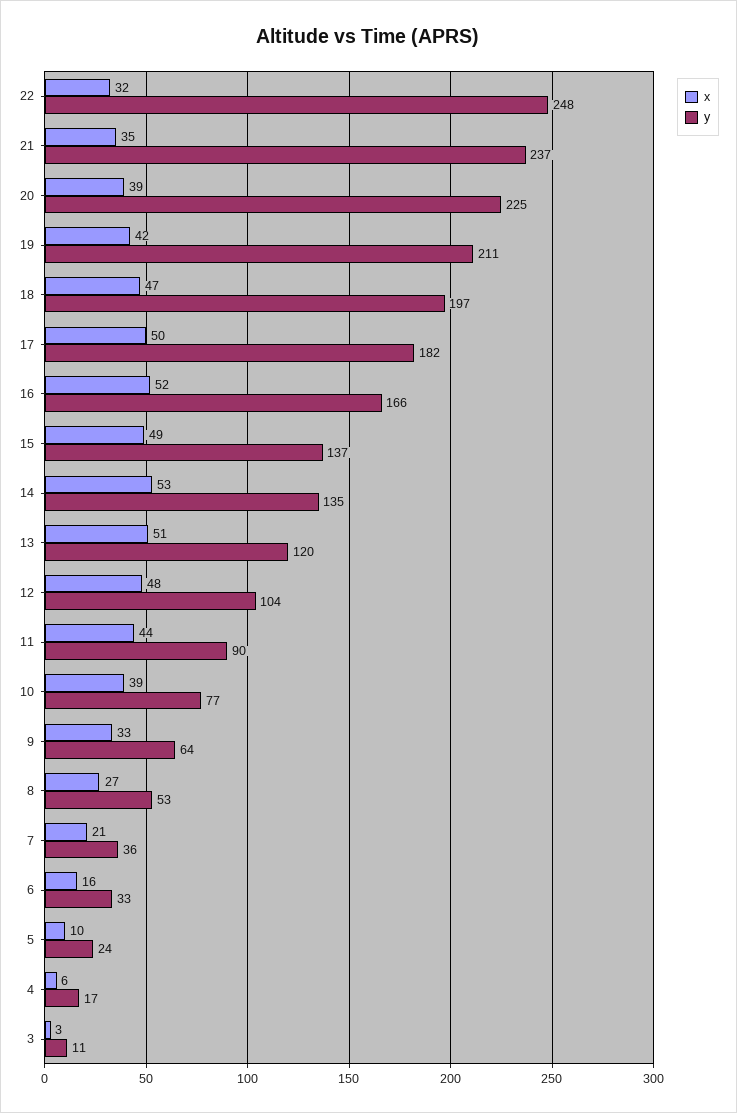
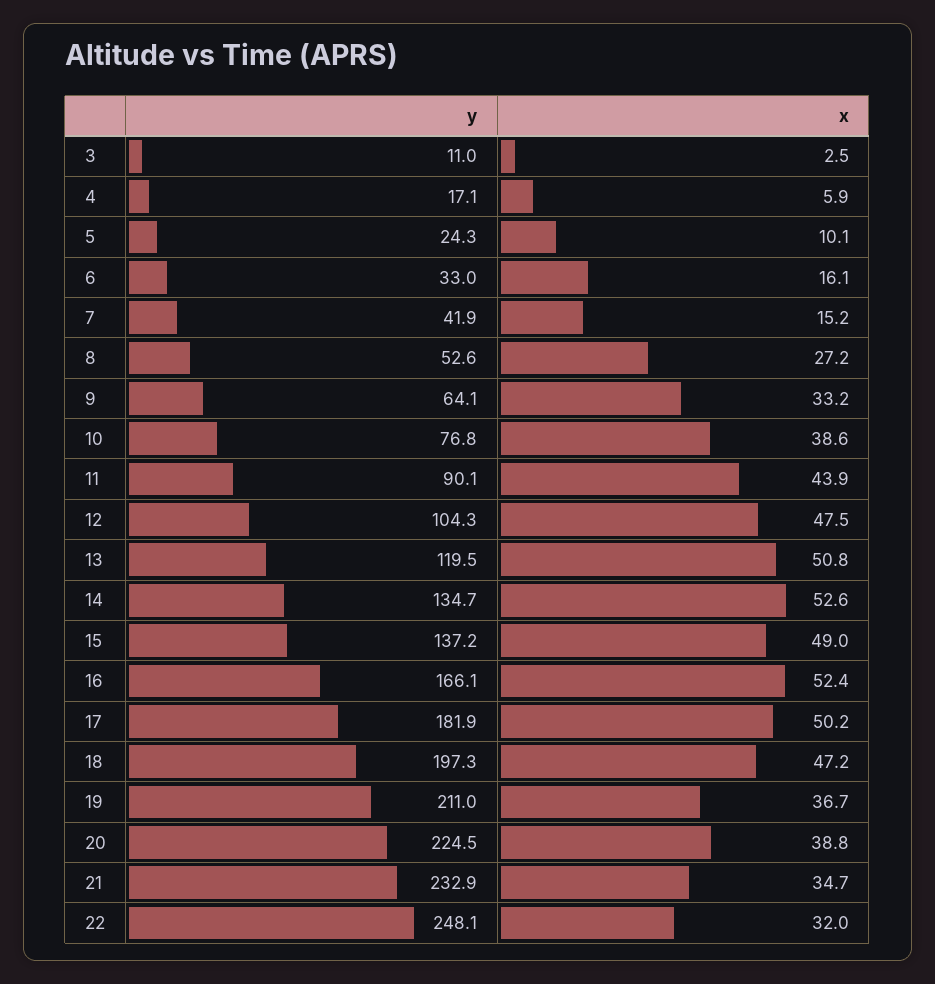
y, 21: 237 -> 232.9
x, 19: 42 -> 36.7
x, 7: 21 -> 15.2
y, 7: 36 -> 41.9

